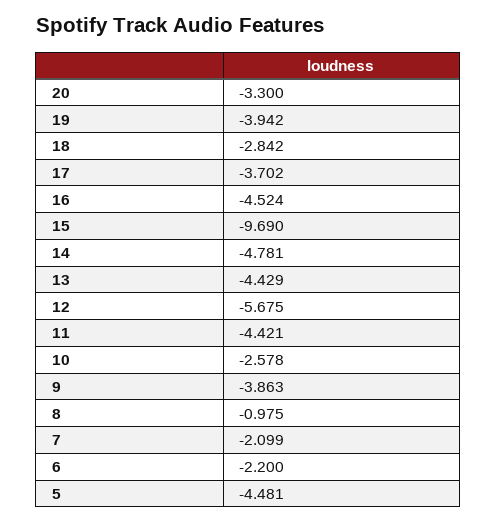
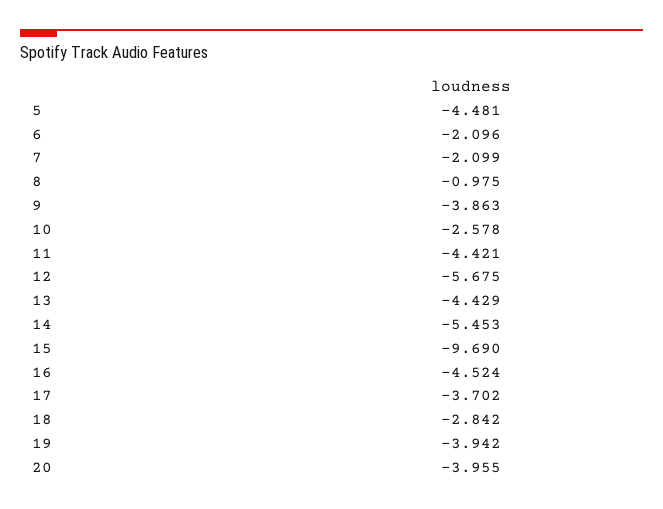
20: -3.3 -> -3.955
14: -4.781 -> -5.453
6: -2.2 -> -2.096

